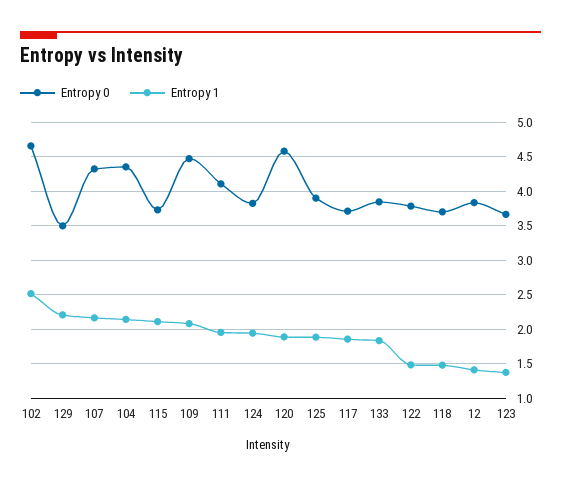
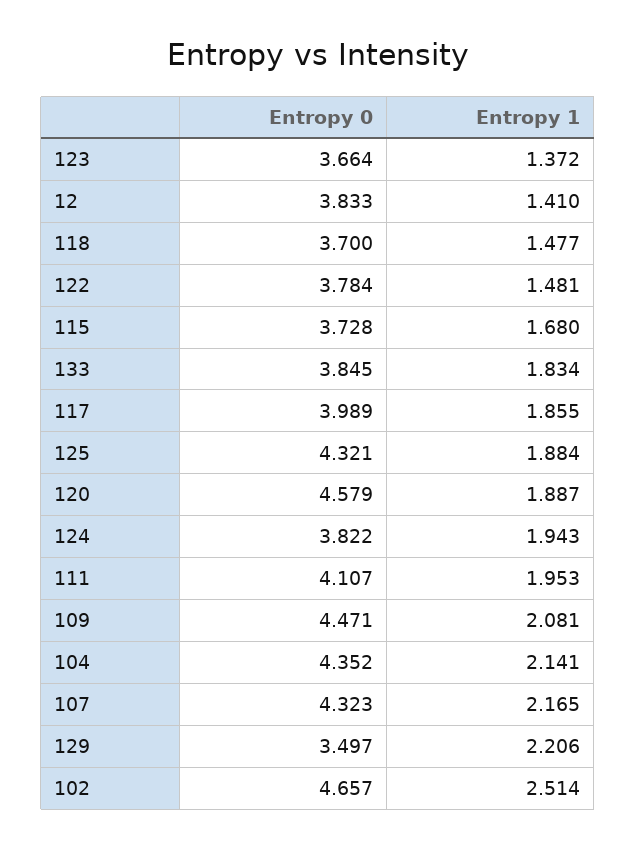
Entropy 1, 115: 2.1 -> 1.68
Entropy 0, 125: 3.9 -> 4.321
Entropy 0, 117: 3.7 -> 3.989

